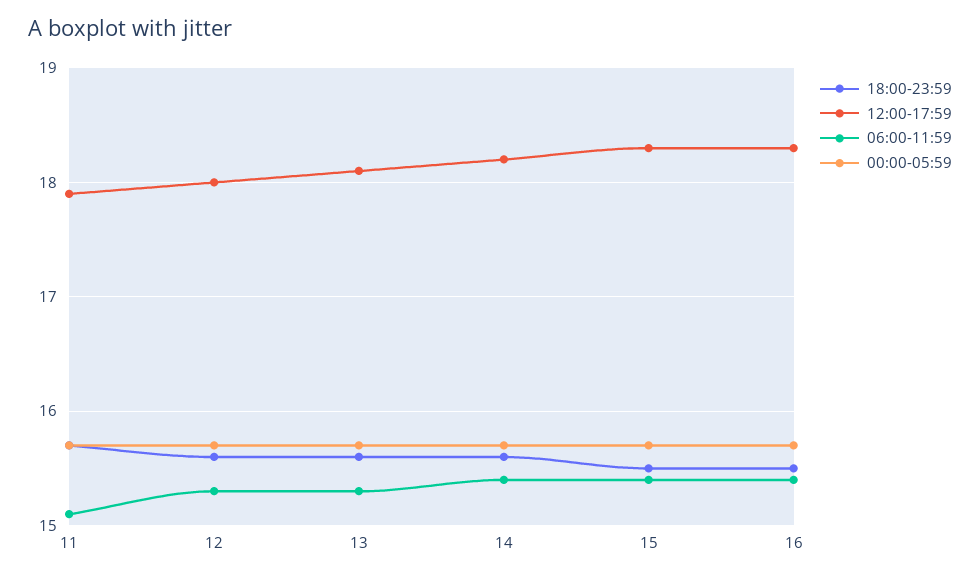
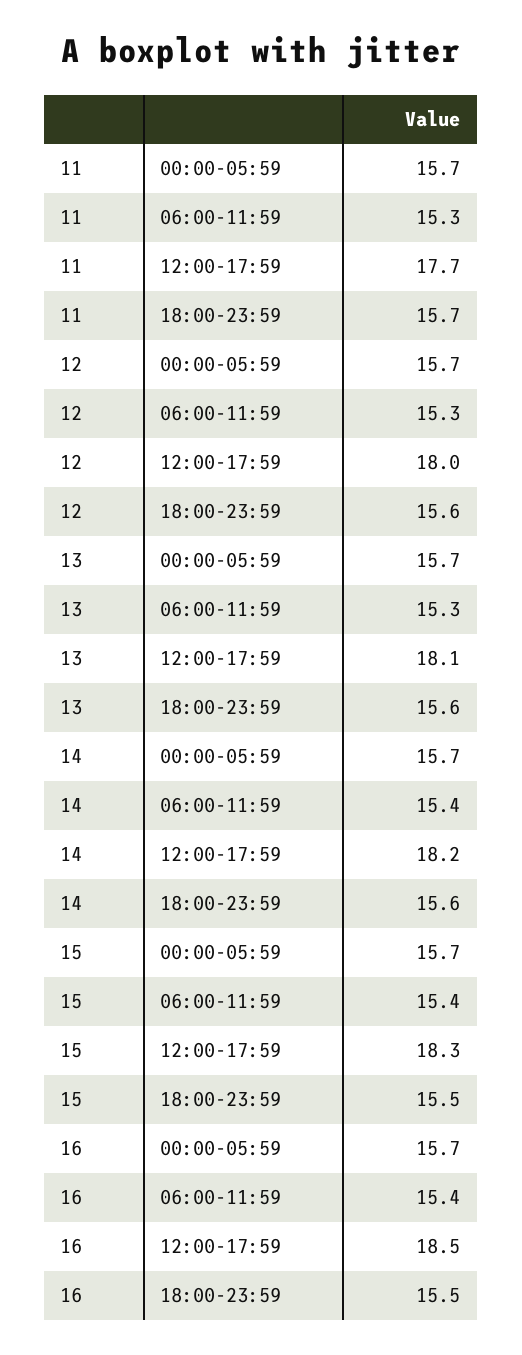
12:00-17:59, 11: 17.9 -> 17.7
06:00-11:59, 11: 15.1 -> 15.3
12:00-17:59, 16: 18.3 -> 18.5

